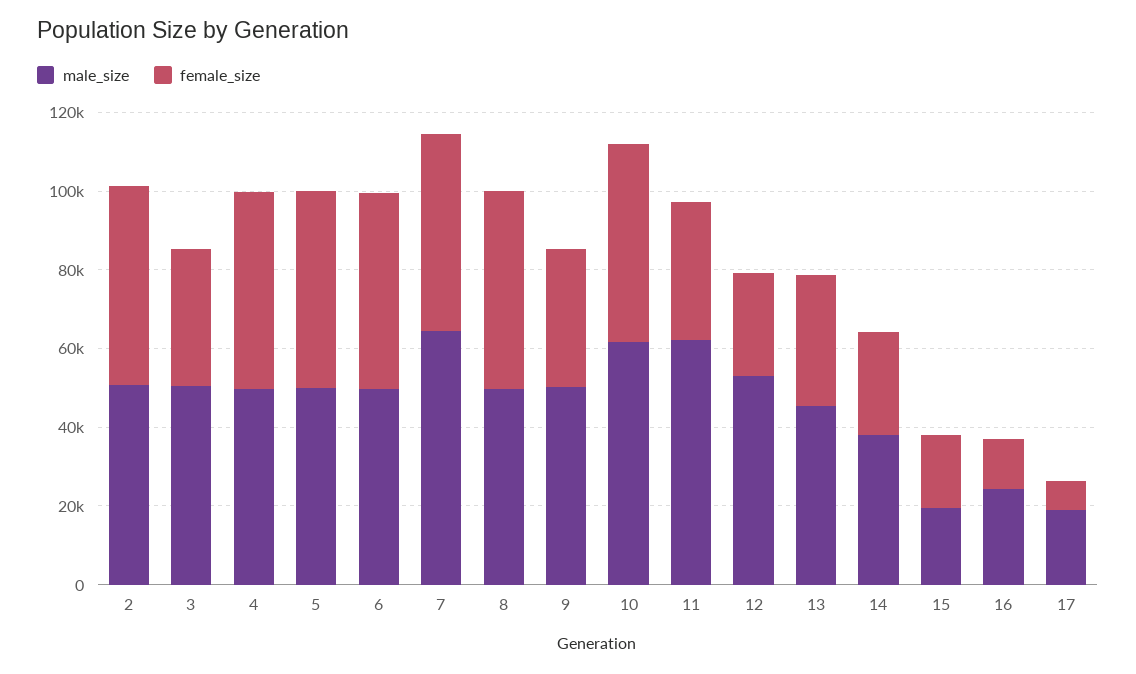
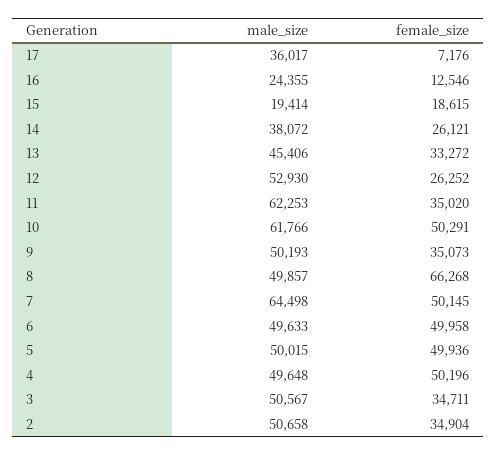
female_size, 2: 50000 -> 34904
female_size, 8: 50000 -> 66268
male_size, 17: 20000 -> 36017

